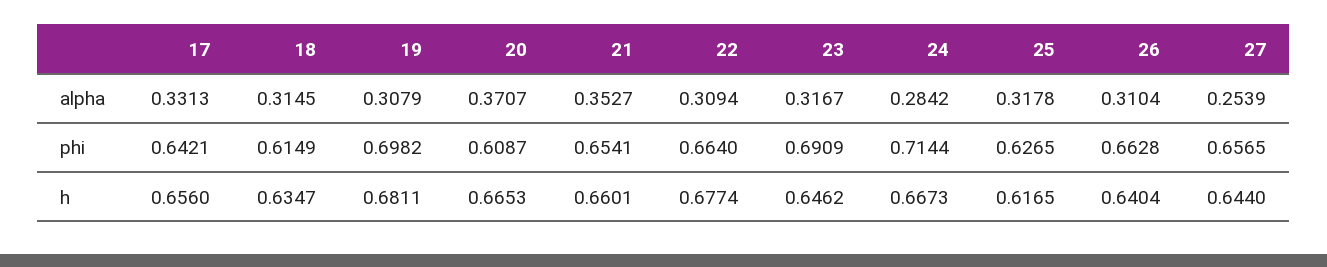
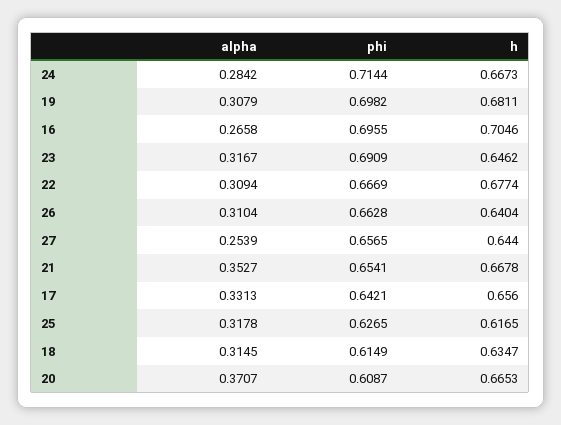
22, phi: 0.664 -> 0.6669
21, h: 0.6601 -> 0.6678
16, alpha: none -> 0.2658
16, phi: none -> 0.6955
16, h: none -> 0.7046

